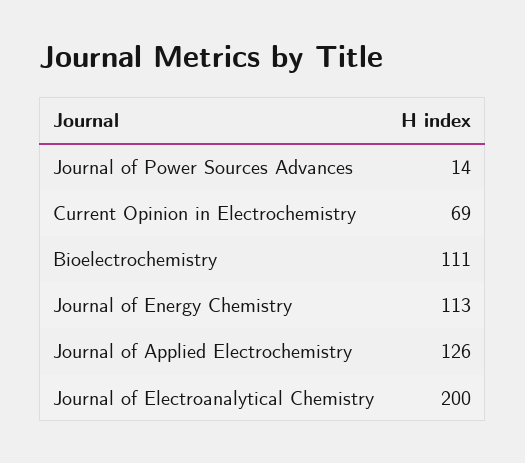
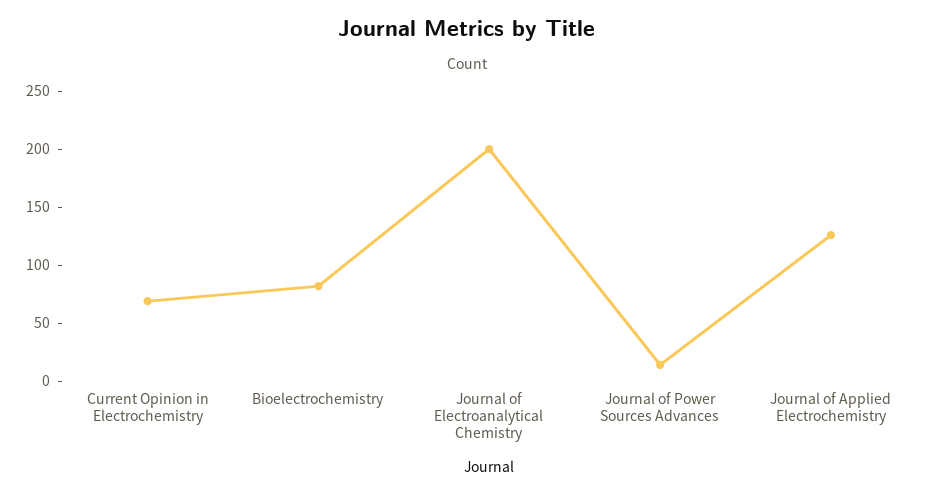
Bioelectrochemistry: 111 -> 80
Journal of Energy Chemistry: 113 -> none

